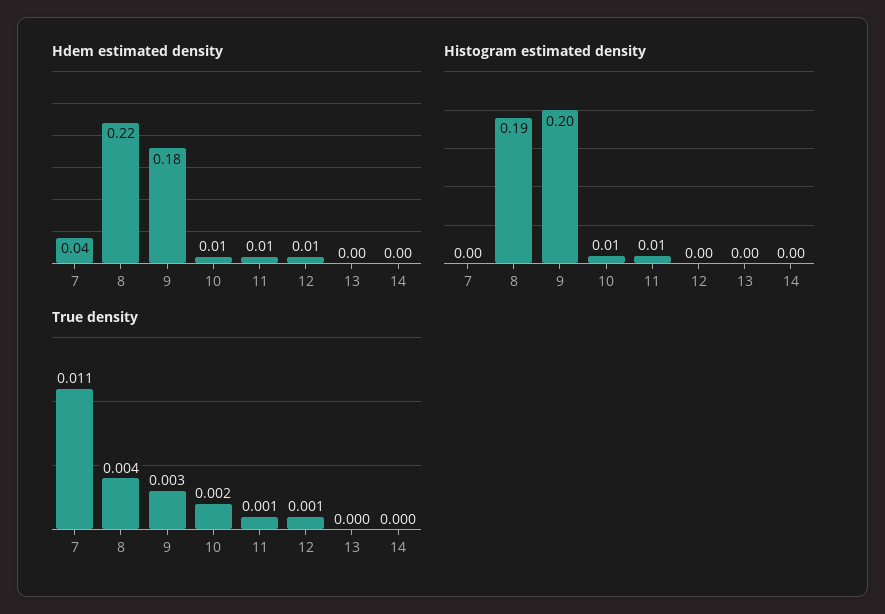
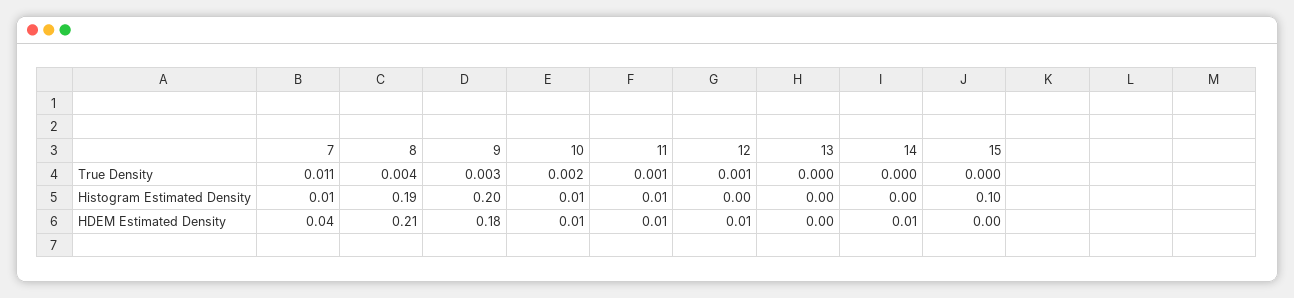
Hdem estimated density, 8: 0.22 -> 0.21
Hdem estimated density, 14: 0 -> 0.01
Histogram estimated density, 7: 0 -> 0.01
True density, 15: none -> 0
Histogram estimated density, 15: none -> 0.1
Hdem estimated density, 15: none -> 0

